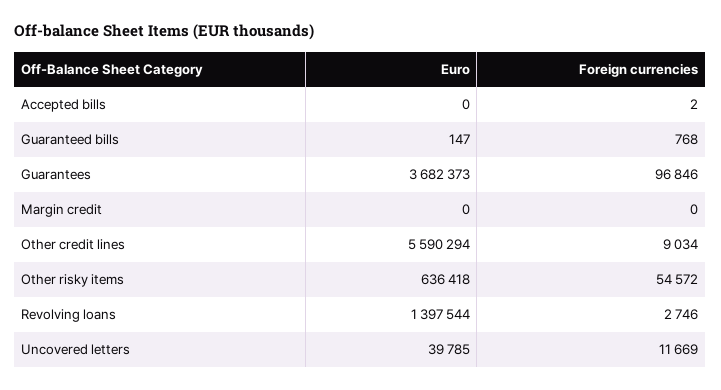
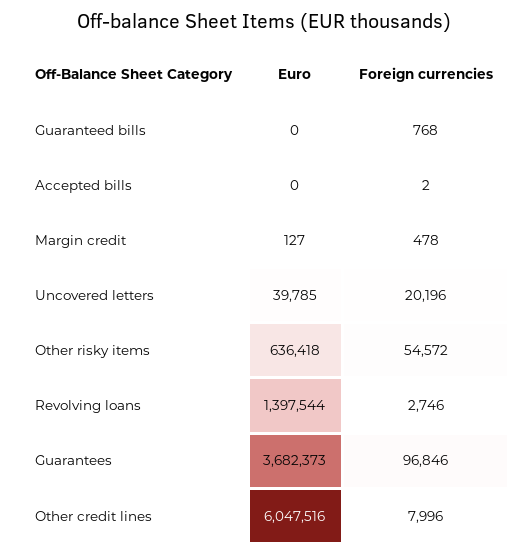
Euro, Guaranteed bills: 147 -> 0
Euro, Margin credit: 0 -> 127
Foreign currencies, Margin credit: 0 -> 478
Euro, Other credit lines: 5590294 -> 6047516
Foreign currencies, Other credit lines: 9034 -> 7996
Foreign currencies, Uncovered letters: 11669 -> 20196

